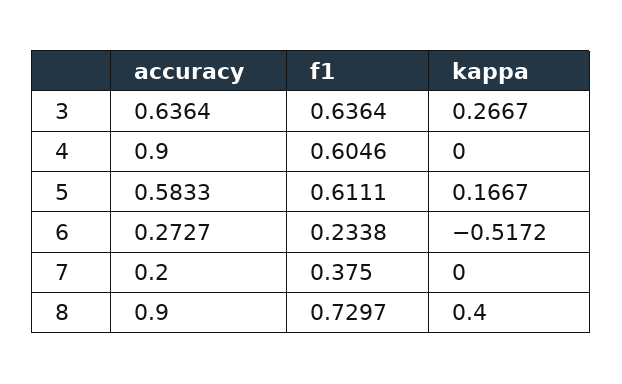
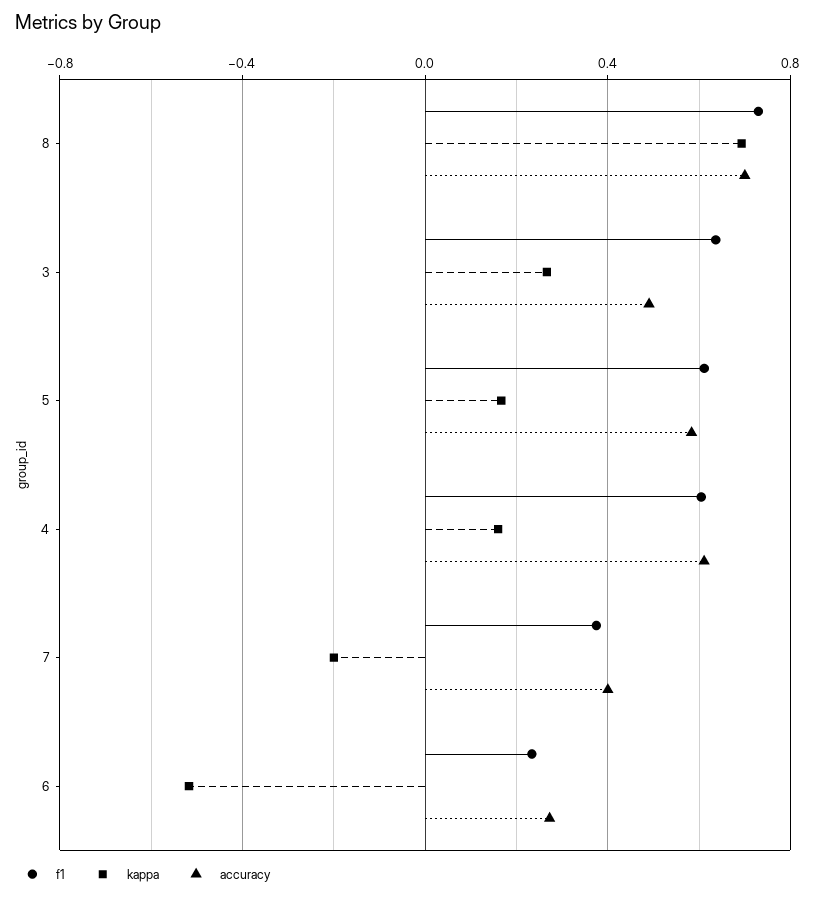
accuracy, 3: 0.6364 -> 0.5
accuracy, 4: 0.9 -> 0.6
kappa, 4: 0 -> 0.15
accuracy, 7: 0.2 -> 0.4
kappa, 7: 0 -> -0.2
accuracy, 8: 0.9 -> 0.7
kappa, 8: 0.4 -> 0.7

